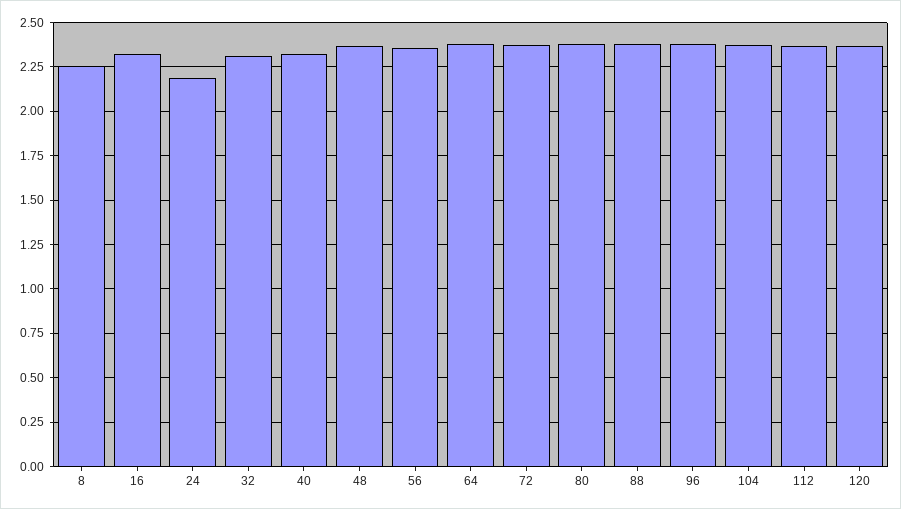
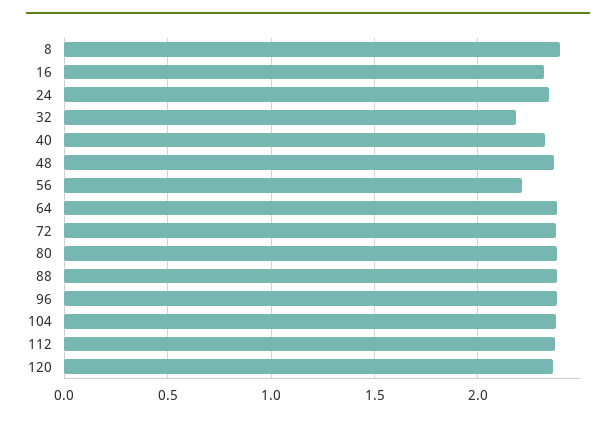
8: 2.25 -> 2.4
24: 2.2 -> 2.35
32: 2.3 -> 2.2
56: 2.35 -> 2.2

